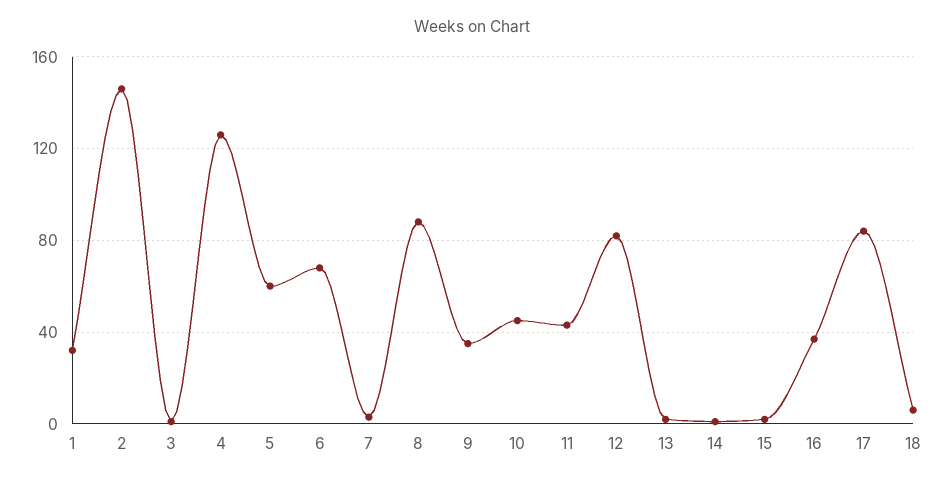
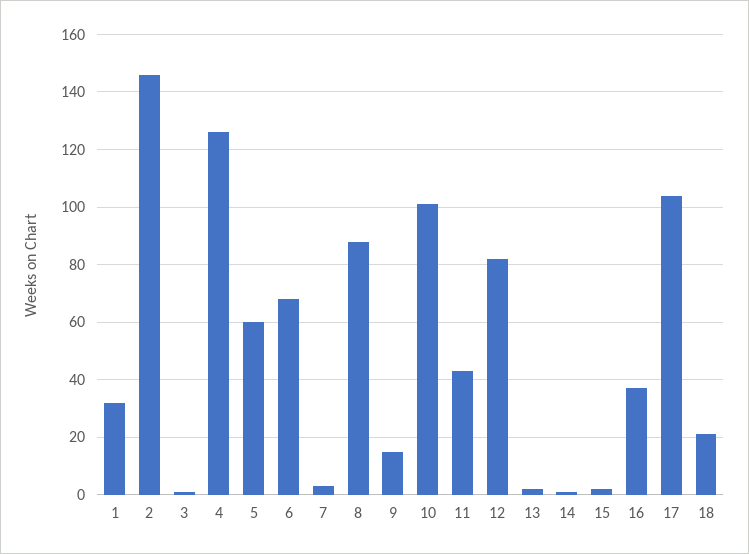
9: 35 -> 15
10: 45 -> 100
17: 85 -> 105
18: 5 -> 20

